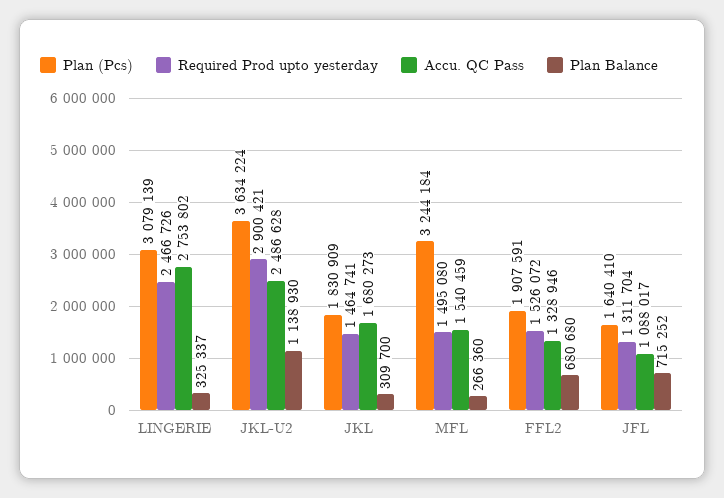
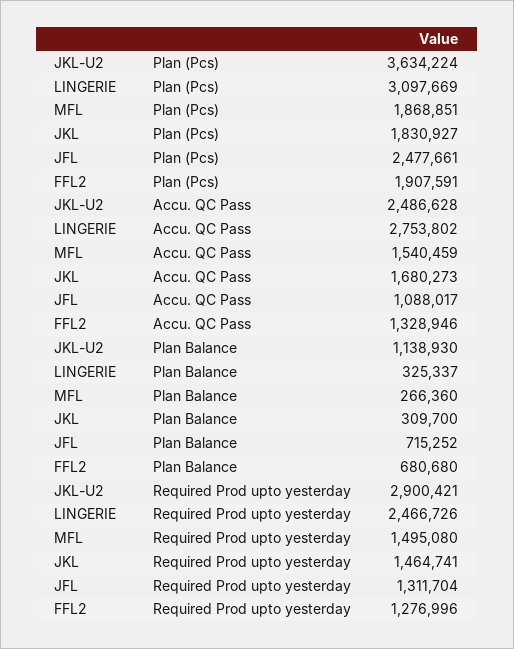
Plan (Pcs), LINGERIE: 3079139 -> 3097669
Plan (Pcs), JKL: 1830909 -> 1830927
Plan (Pcs), MFL: 3244184 -> 1868851
Required Prod upto yesterday, FFL2: 1526072 -> 1276996
Plan (Pcs), JFL: 1640410 -> 2477661

